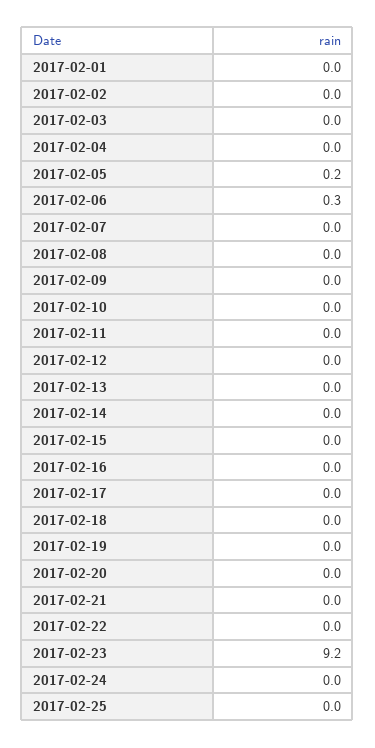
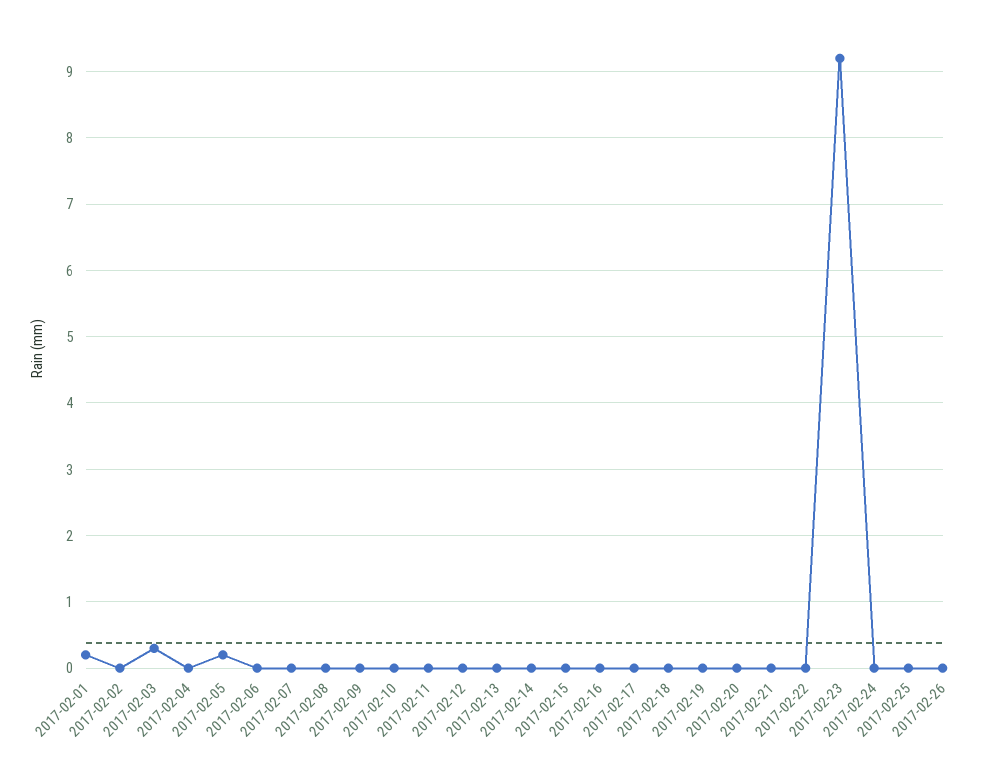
2017-02-01: 0 -> 0.2
2017-02-03: 0 -> 0.3
2017-02-06: 0.3 -> 0
2017-02-26: none -> 0

